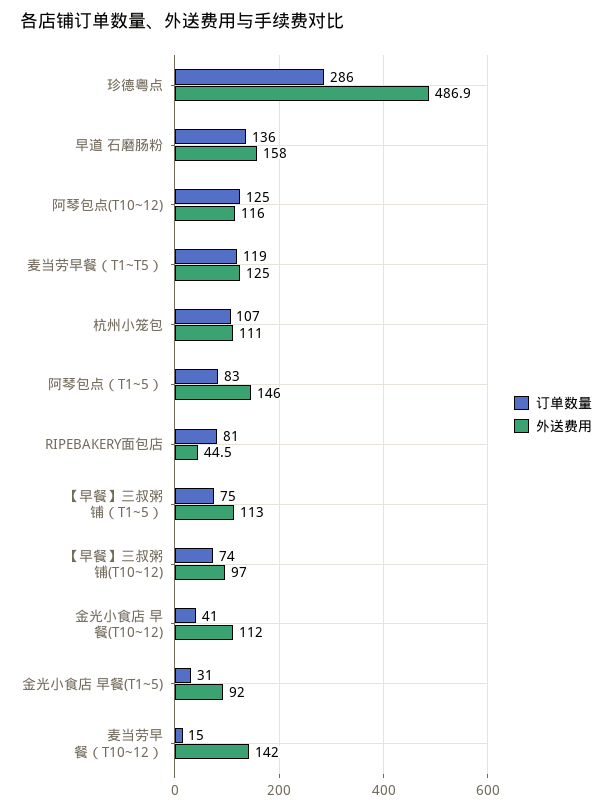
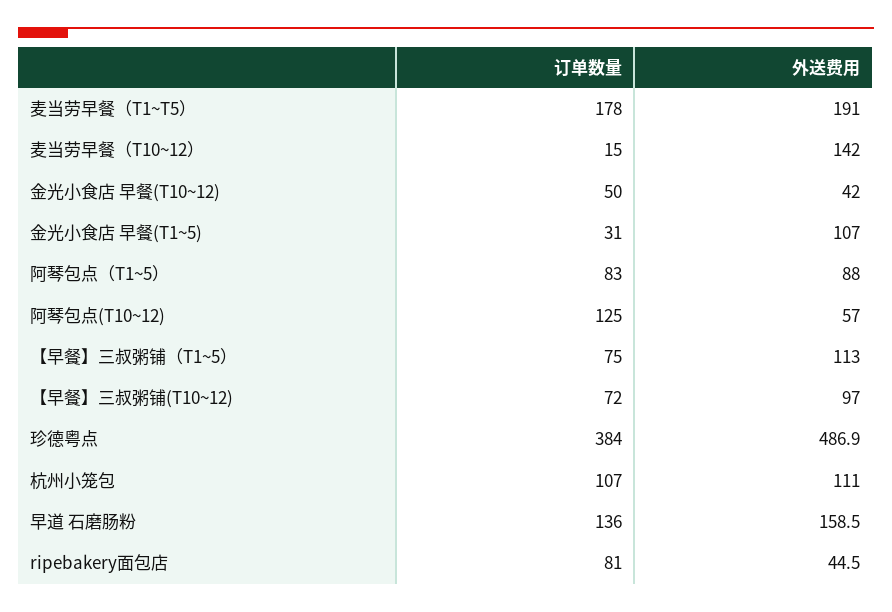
订单数量, 珍德粤点: 286 -> 384
外送费用, 早道 石磨肠粉: 158 -> 158.5
外送费用, 阿琴包点(T10~12): 116 -> 57
订单数量, 麦当劳早餐（T1~T5）: 119 -> 178
外送费用, 麦当劳早餐（T1~T5）: 125 -> 191
外送费用, 阿琴包点（T1~5）: 146 -> 88
订单数量, 【早餐】三叔粥铺(T10~12): 74 -> 72
订单数量, 金光小食店 早餐(T10~12): 41 -> 50
外送费用, 金光小食店 早餐(T10~12): 112 -> 42
外送费用, 金光小食店 早餐(T1~5): 92 -> 107

